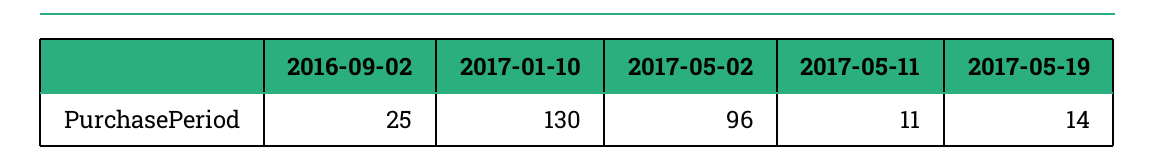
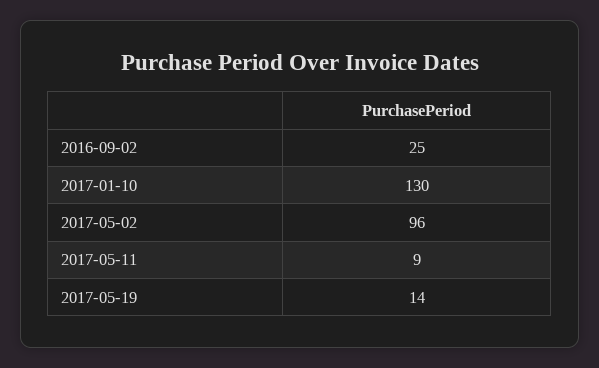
2017-05-11: 11 -> 9

